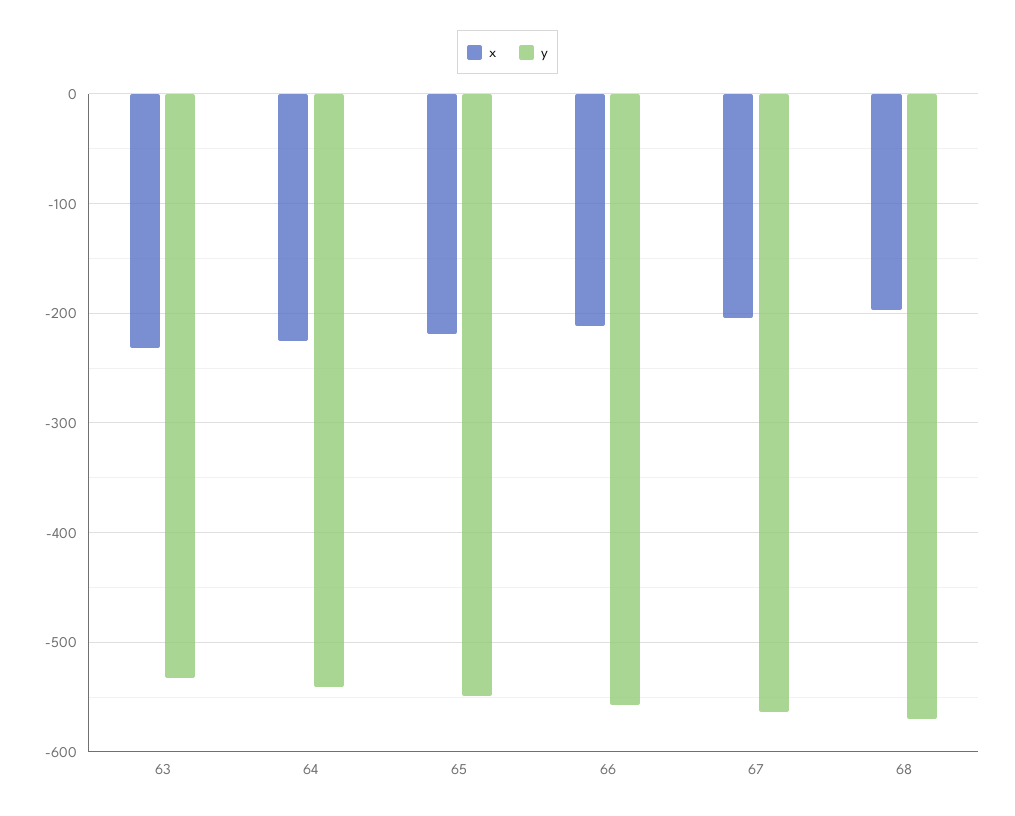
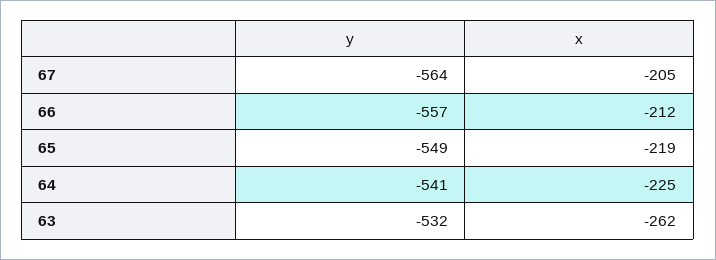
x, 63: -230 -> -262
x, 68: -200 -> none
y, 68: -570 -> none

